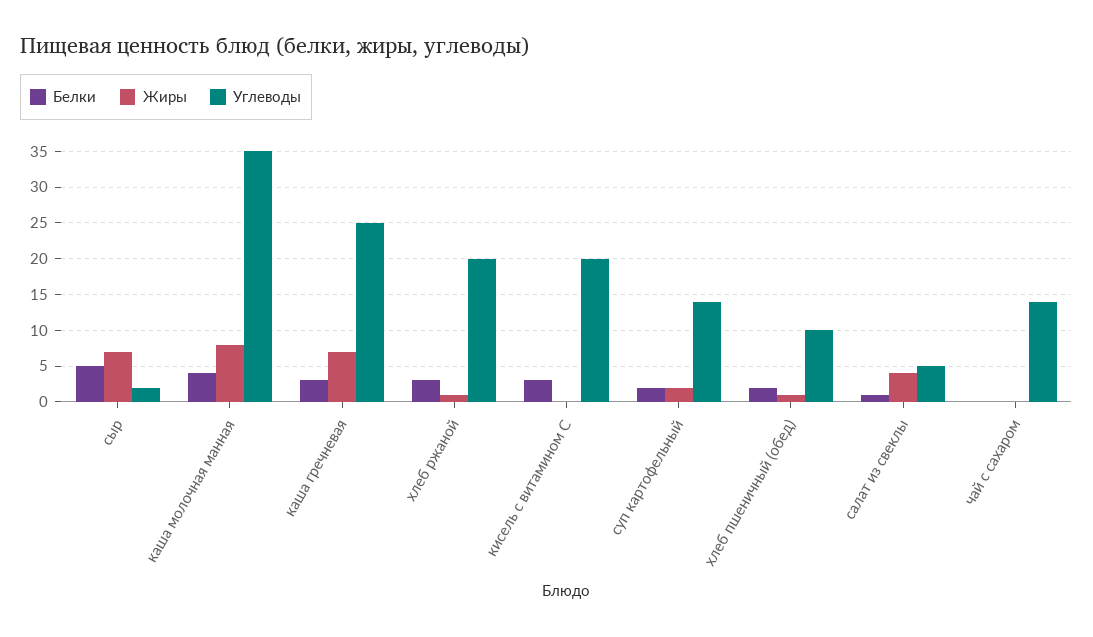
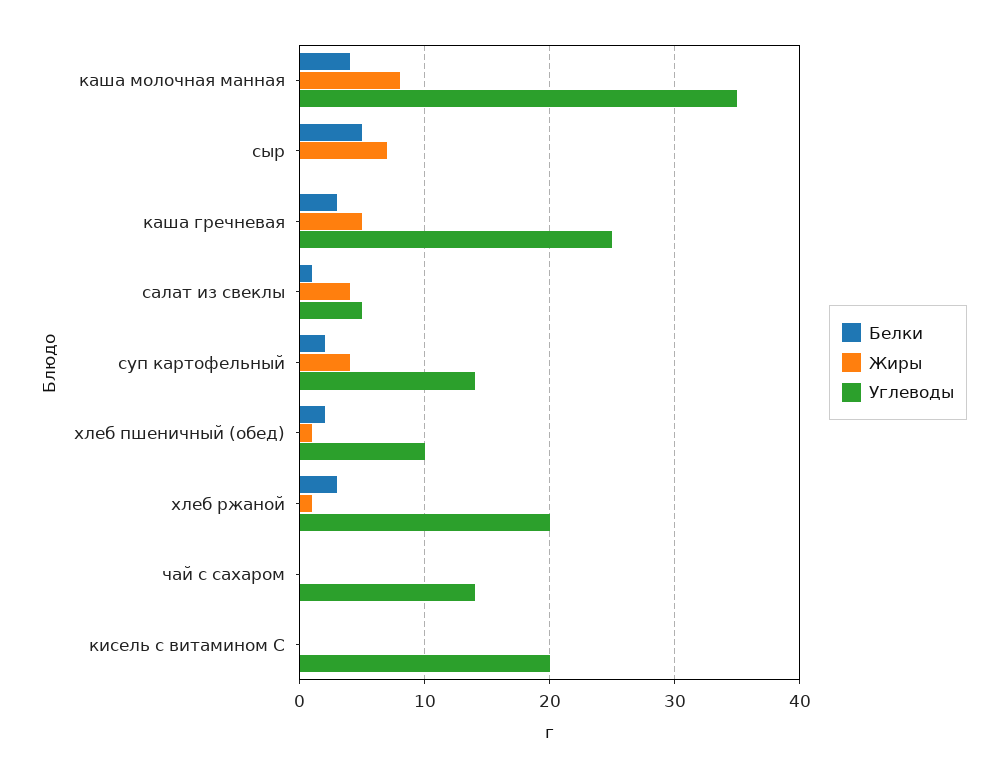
Углеводы, сыр: 2 -> 0
Жиры, каша гречневая: 7 -> 5
Белки, кисель с витамином С: 3 -> 0
Жиры, суп картофельный: 2 -> 4

